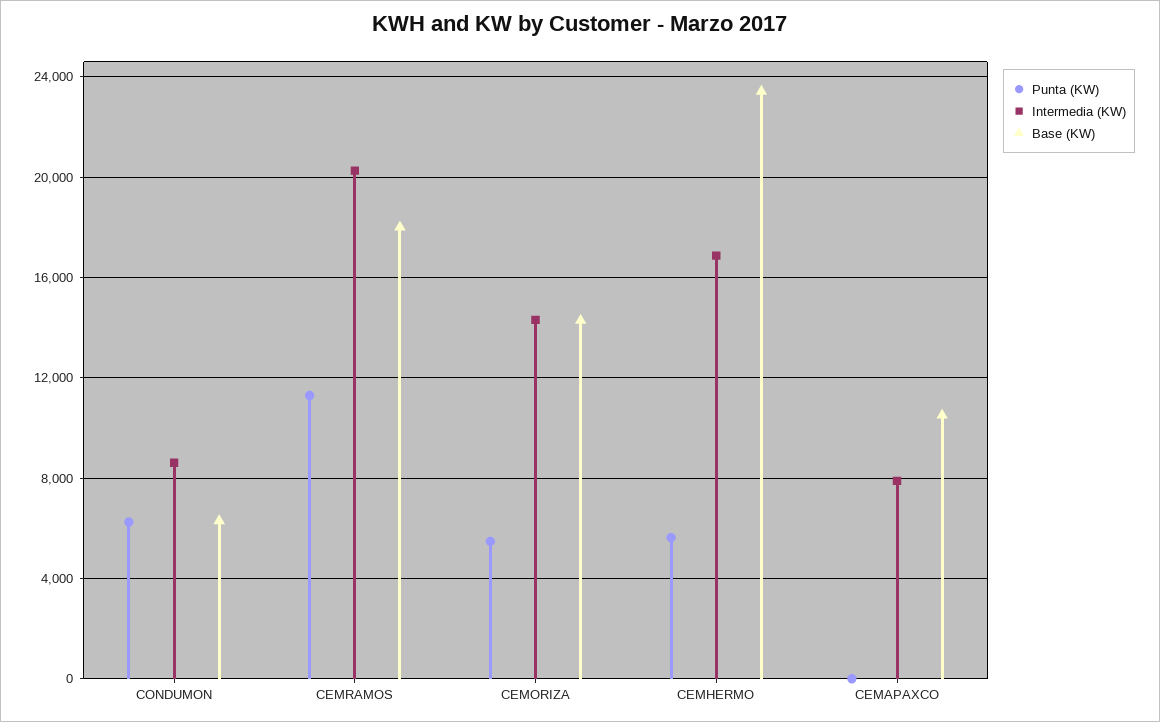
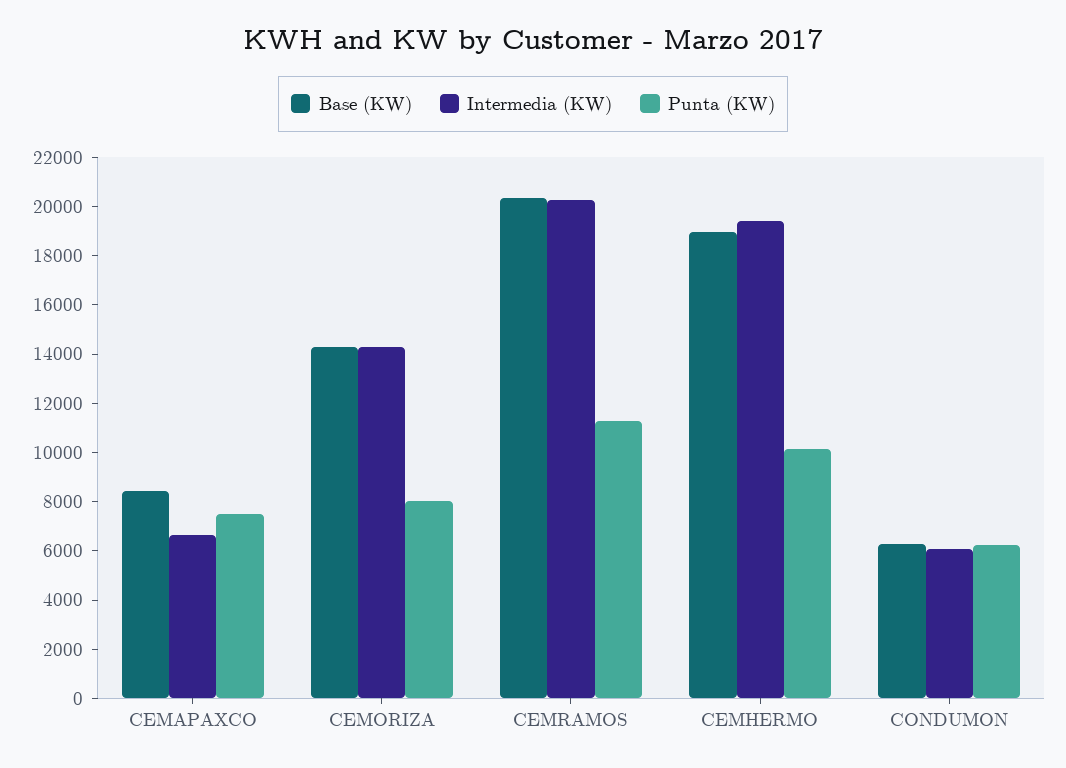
Intermedia (KW), CONDUMON: 8500 -> 6000
Base (KW), CEMRAMOS: 18000 -> 20500
Punta (KW), CEMORIZA: 5500 -> 8000
Punta (KW), CEMHERMO: 5500 -> 10000
Intermedia (KW), CEMHERMO: 17000 -> 19500
Base (KW), CEMHERMO: 23500 -> 19000
Punta (KW), CEMAPAXCO: 0 -> 7500
Intermedia (KW), CEMAPAXCO: 8000 -> 6500
Base (KW), CEMAPAXCO: 10500 -> 8500

